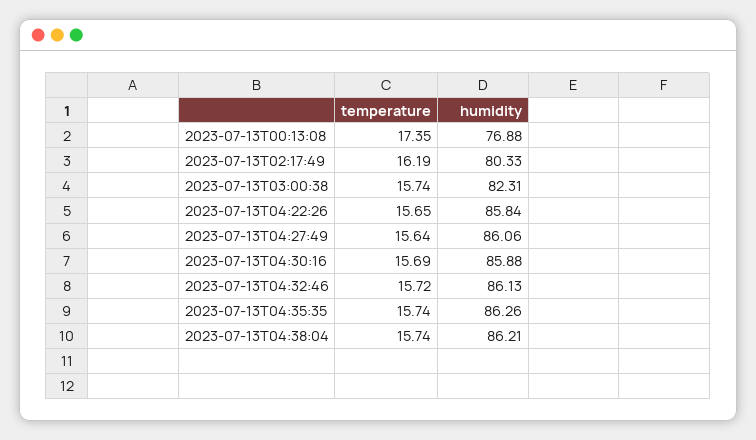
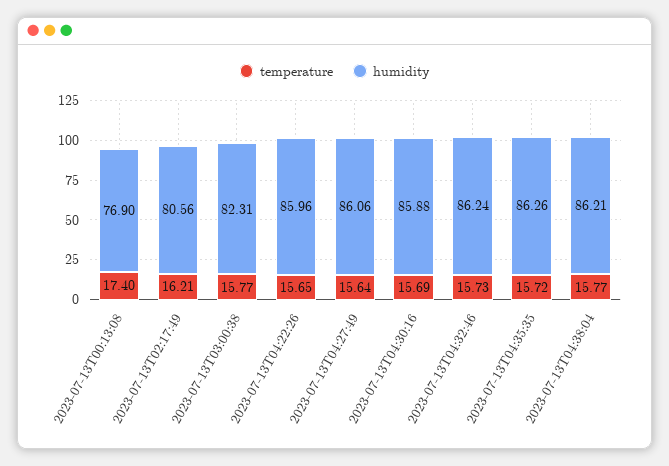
temperature, 2023-07-13T00:13:08: 17.35 -> 17.4
humidity, 2023-07-13T00:13:08: 76.88 -> 76.9
temperature, 2023-07-13T02:17:49: 16.19 -> 16.21
humidity, 2023-07-13T02:17:49: 80.33 -> 80.56
temperature, 2023-07-13T03:00:38: 15.74 -> 15.77
humidity, 2023-07-13T04:22:26: 85.84 -> 85.96
temperature, 2023-07-13T04:32:46: 15.72 -> 15.73
humidity, 2023-07-13T04:32:46: 86.13 -> 86.24
temperature, 2023-07-13T04:35:35: 15.74 -> 15.72
temperature, 2023-07-13T04:38:04: 15.74 -> 15.77

